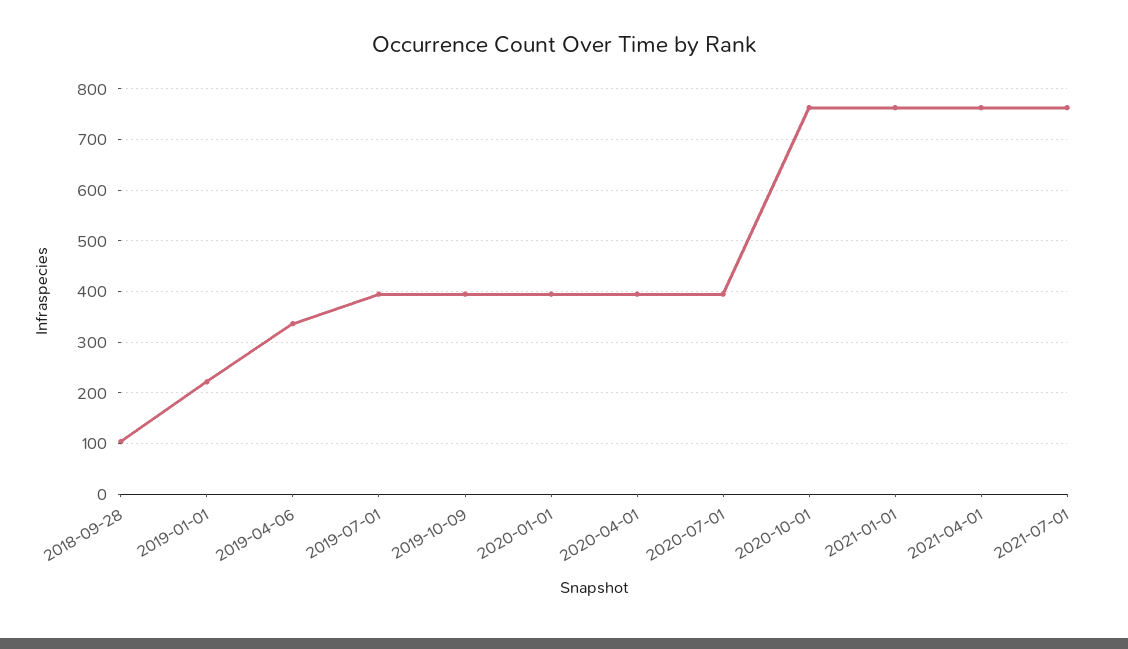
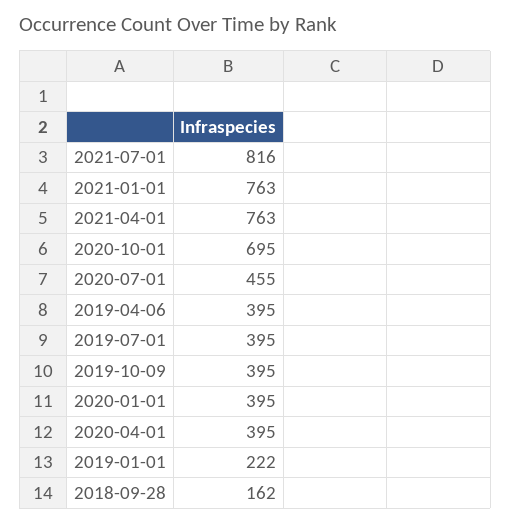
2018-09-28: 100 -> 162
2019-04-06: 340 -> 395
2020-07-01: 400 -> 455
2020-10-01: 760 -> 695
2021-07-01: 760 -> 816

